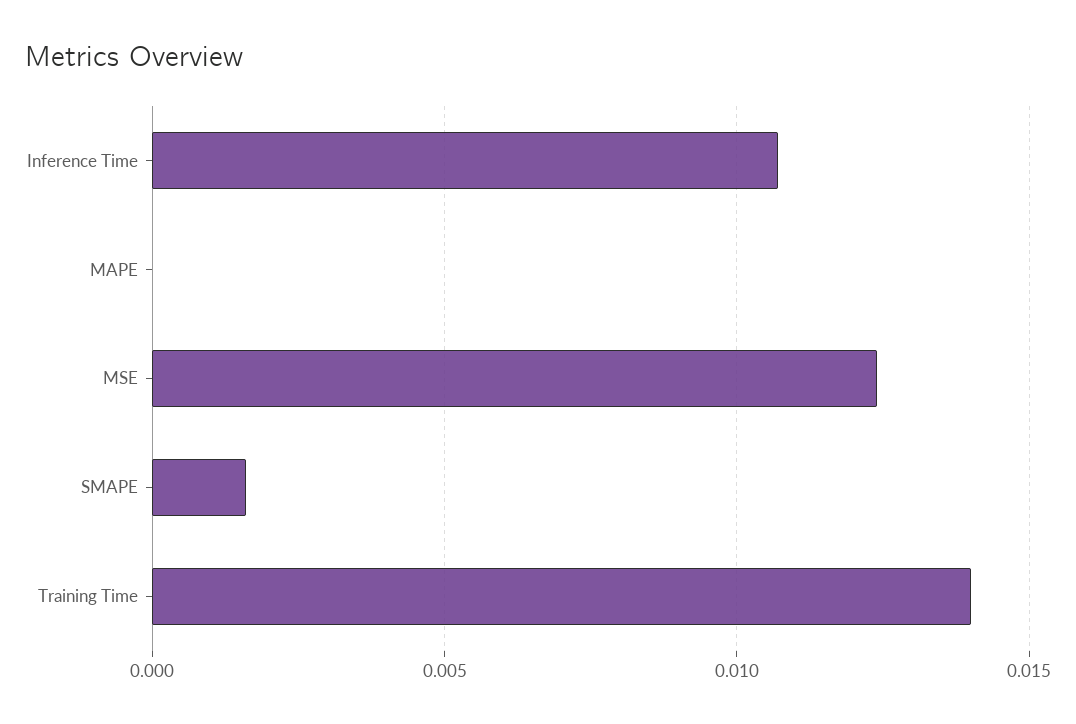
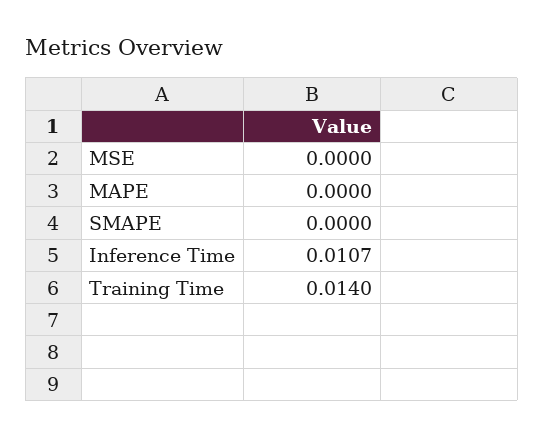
MSE: 0.0125 -> 0
SMAPE: 0.0015 -> 0

